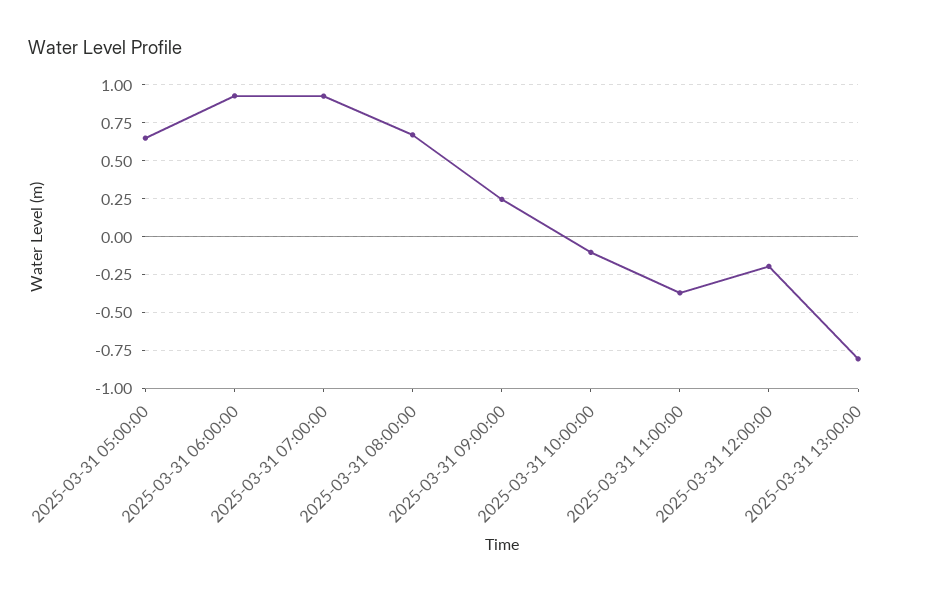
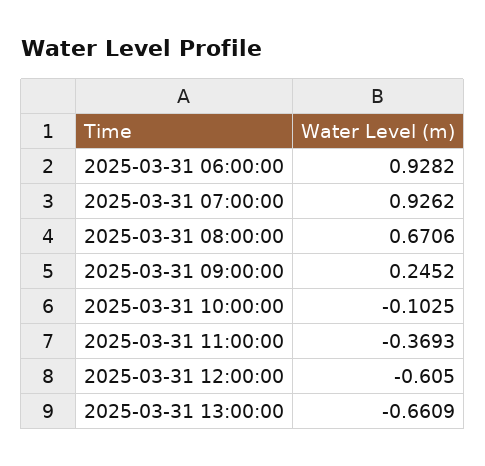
2025-03-31 05:00:00: 0.65 -> none
2025-03-31 12:00:00: -0.2 -> -0.605
2025-03-31 13:00:00: -0.8 -> -0.6609

